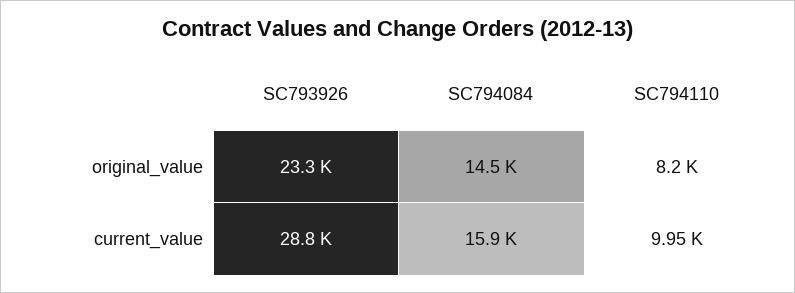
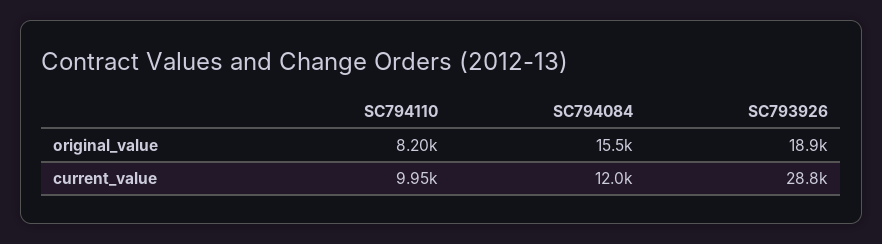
SC793926, original_value: 23300 -> 18900
SC794084, original_value: 14500 -> 15500
SC794084, current_value: 15900 -> 12000

